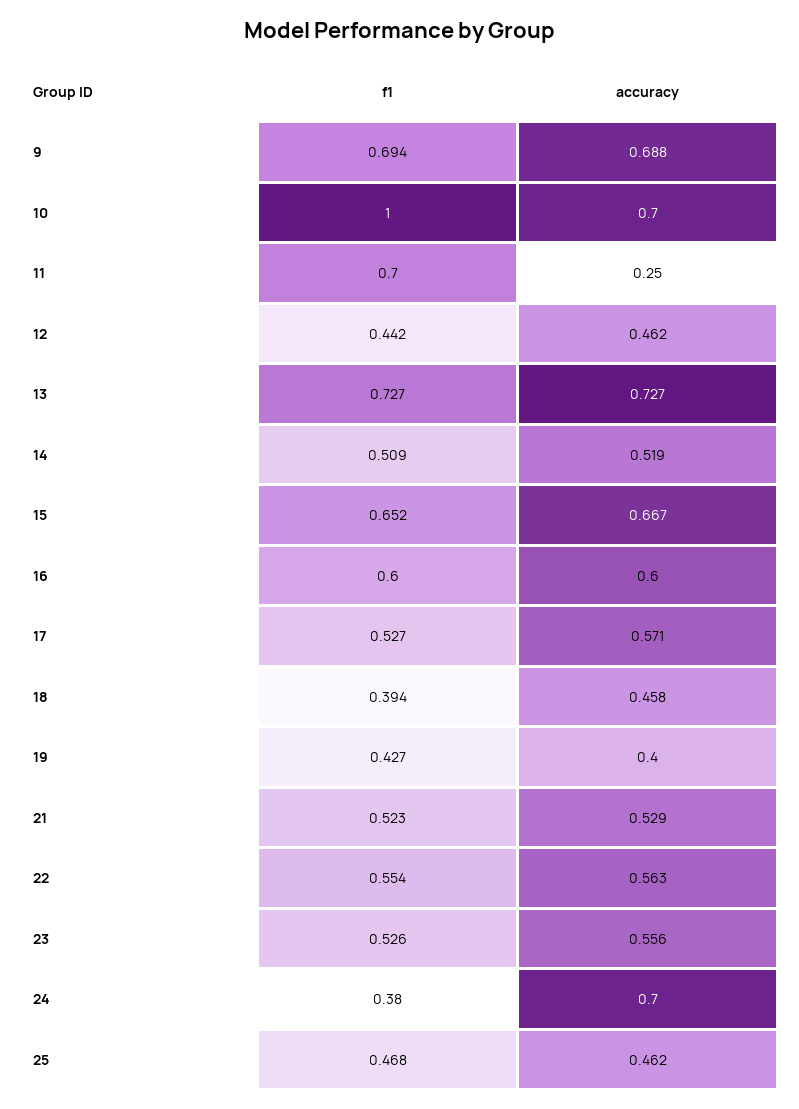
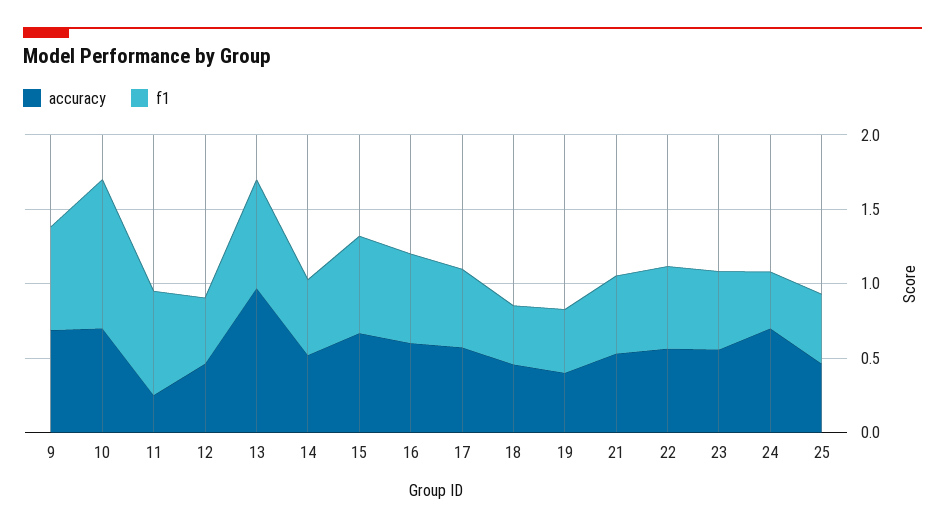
accuracy, 13: 0.727 -> 1

